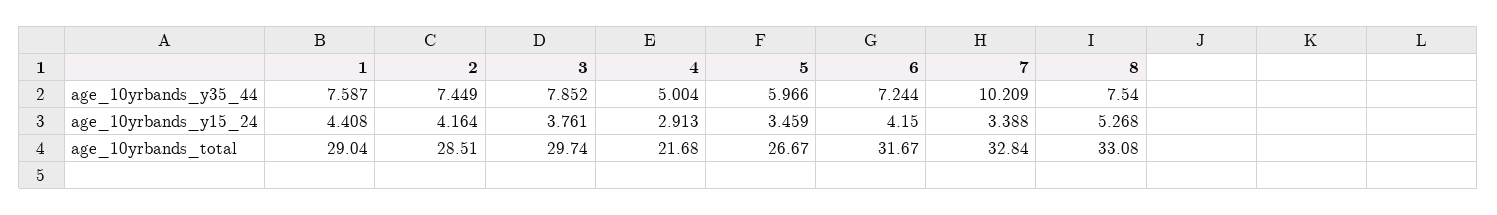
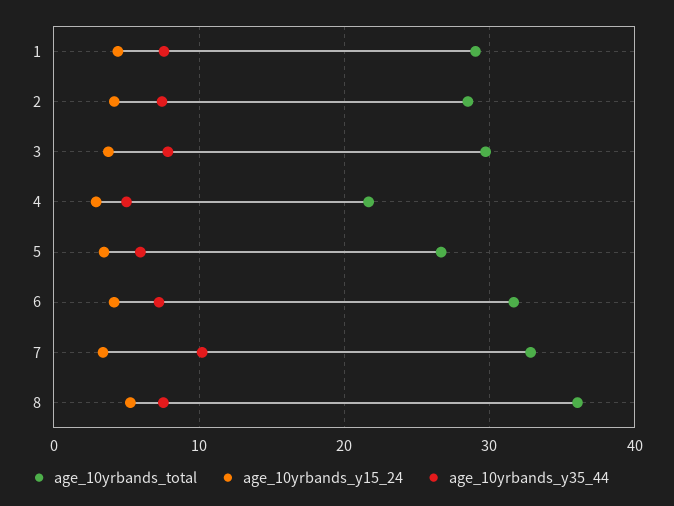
age_10yrbands_total, 8: 33.08 -> 36

